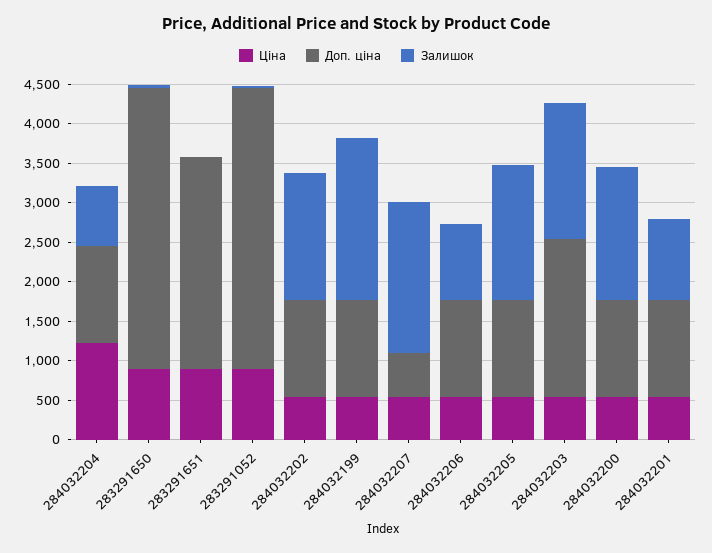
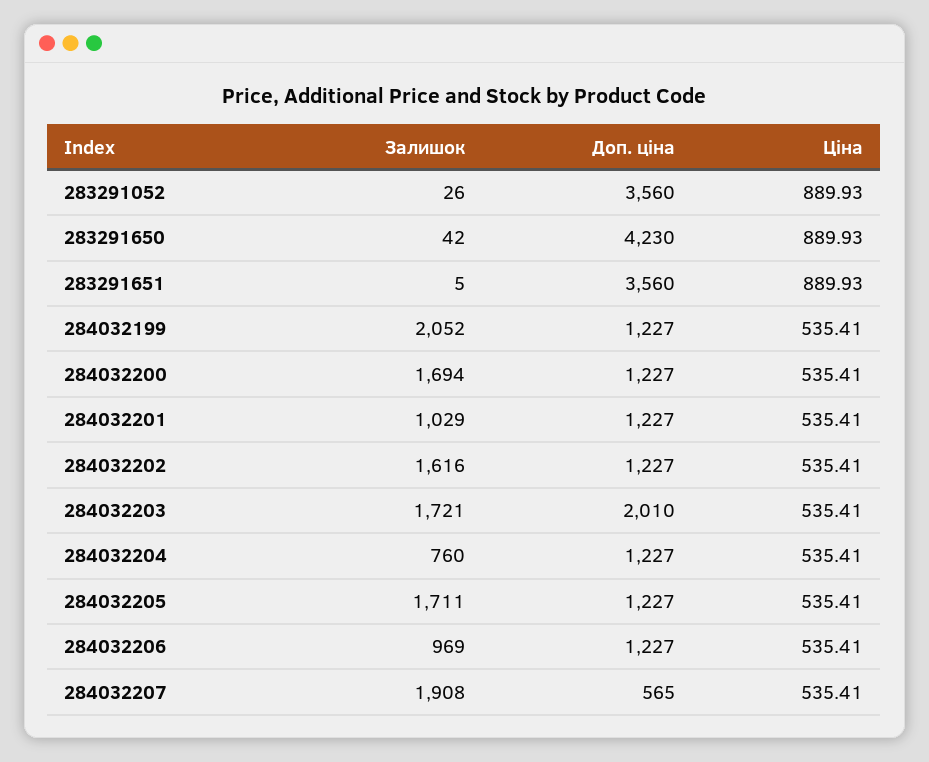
Ціна, 284032204: 1250 -> 535.41
Доп. ціна, 283291650: 3500 -> 4230
Доп. ціна, 283291651: 2750 -> 3560

